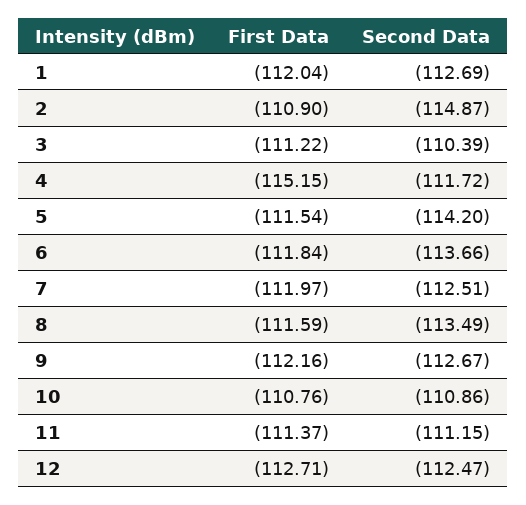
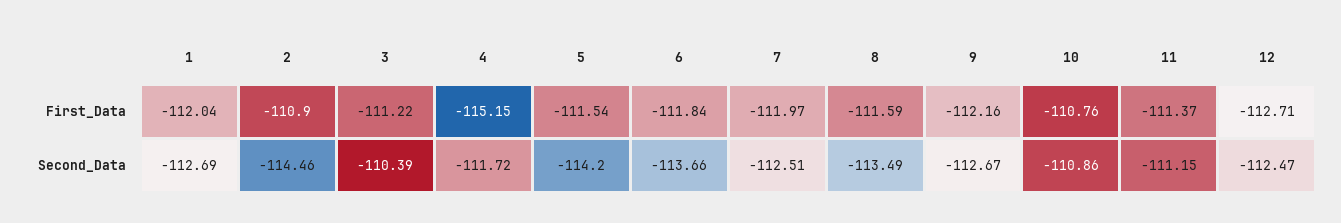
Second Data, 2: -114.87 -> -114.46

